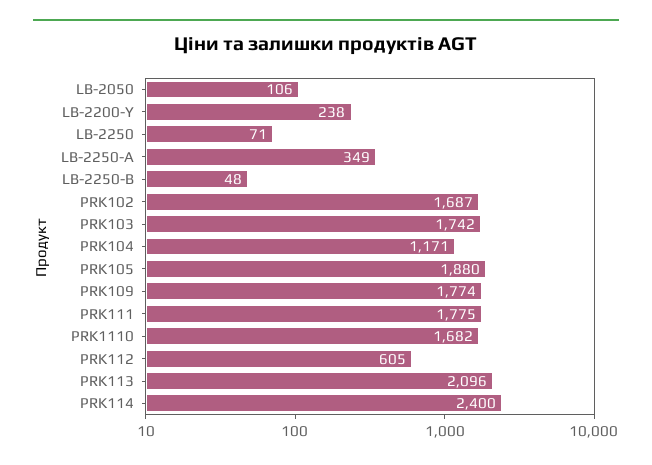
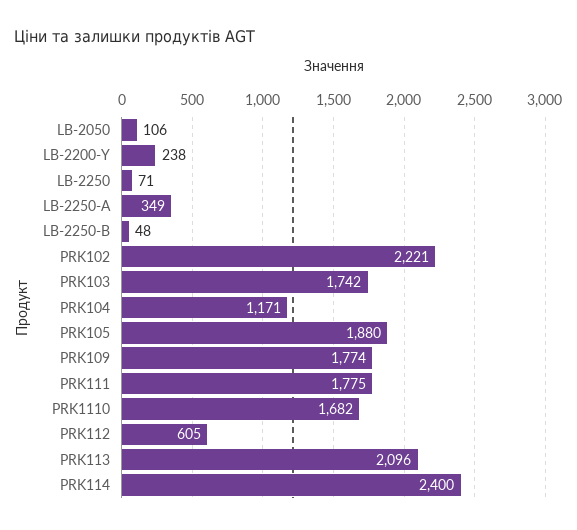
PRK102: 1687 -> 2221

